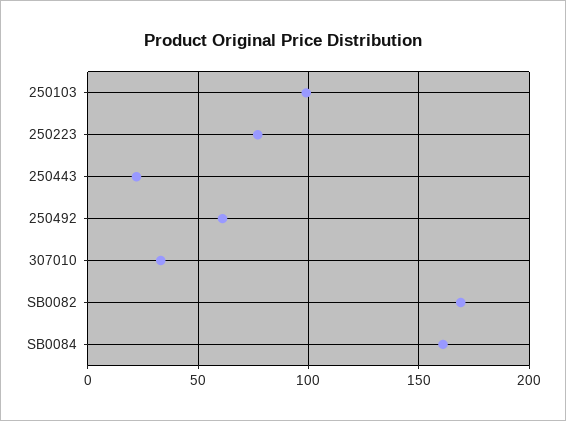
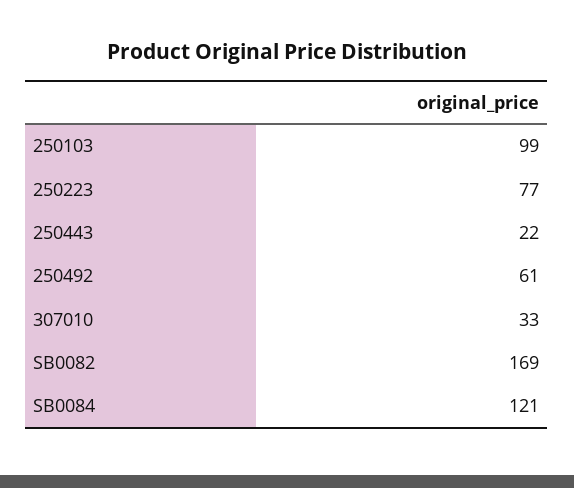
SB0084: 160 -> 121

